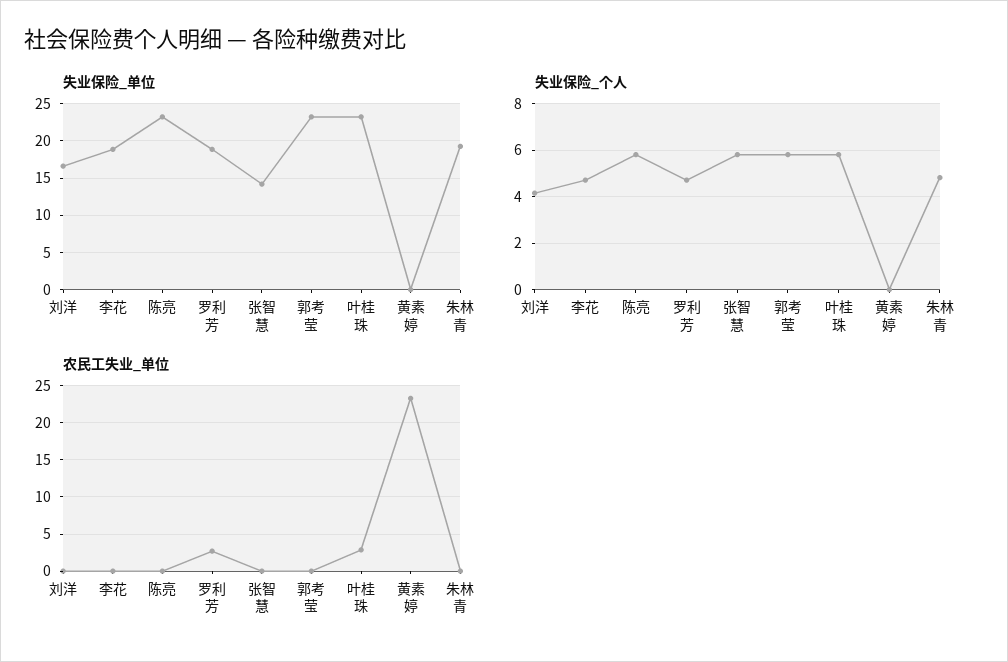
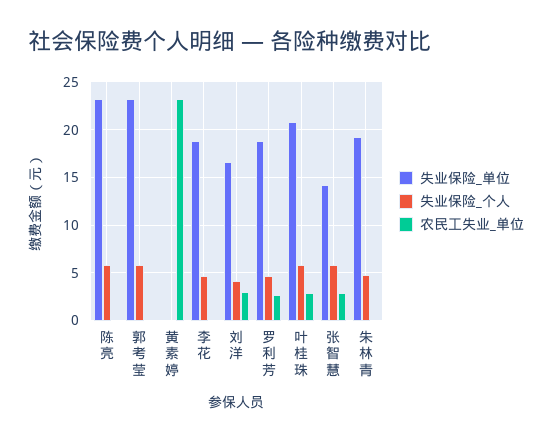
失业保险_单位, 叶桂珠: 23 -> 21
农民工失业_单位, 刘洋: 0 -> 3
农民工失业_单位, 张智慧: 0 -> 3

